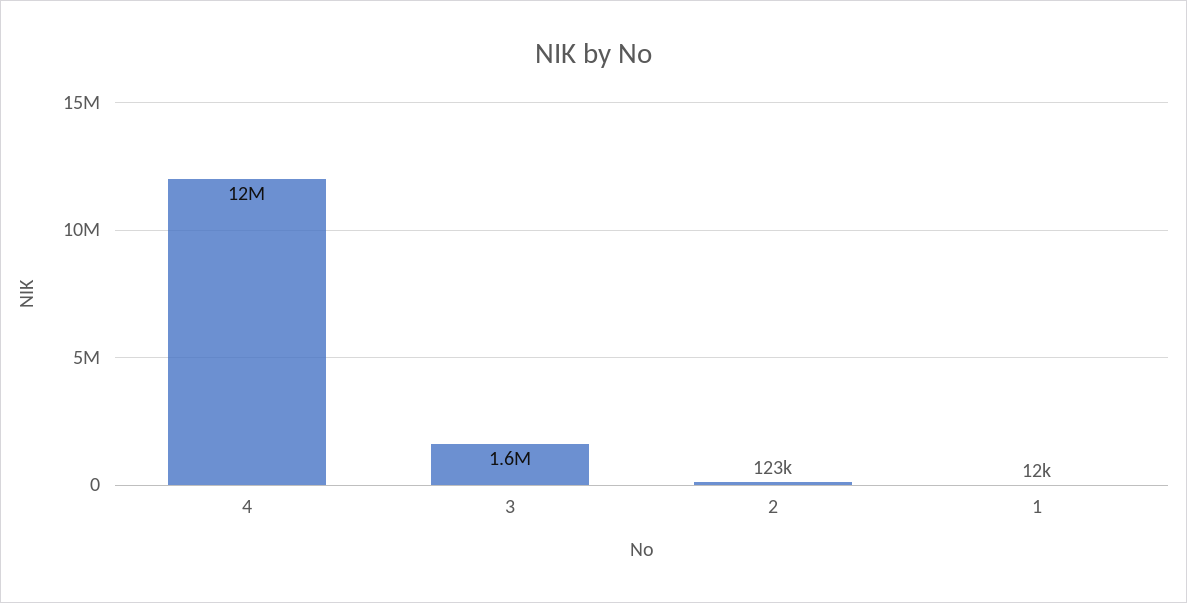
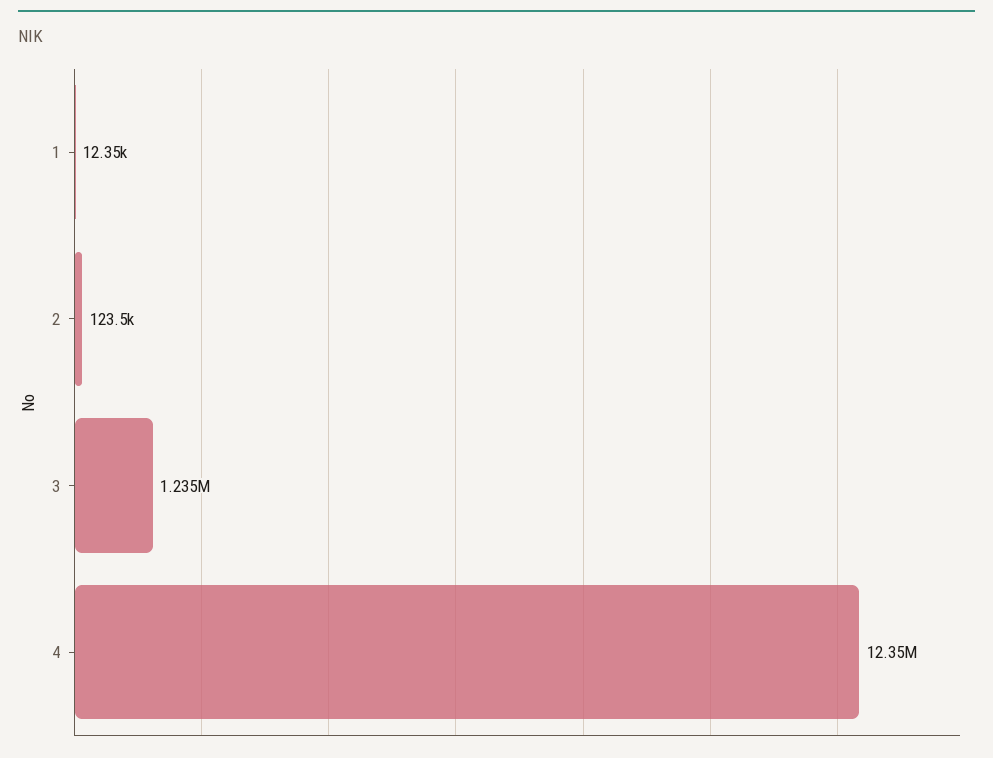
3: 1600000 -> 1235000

